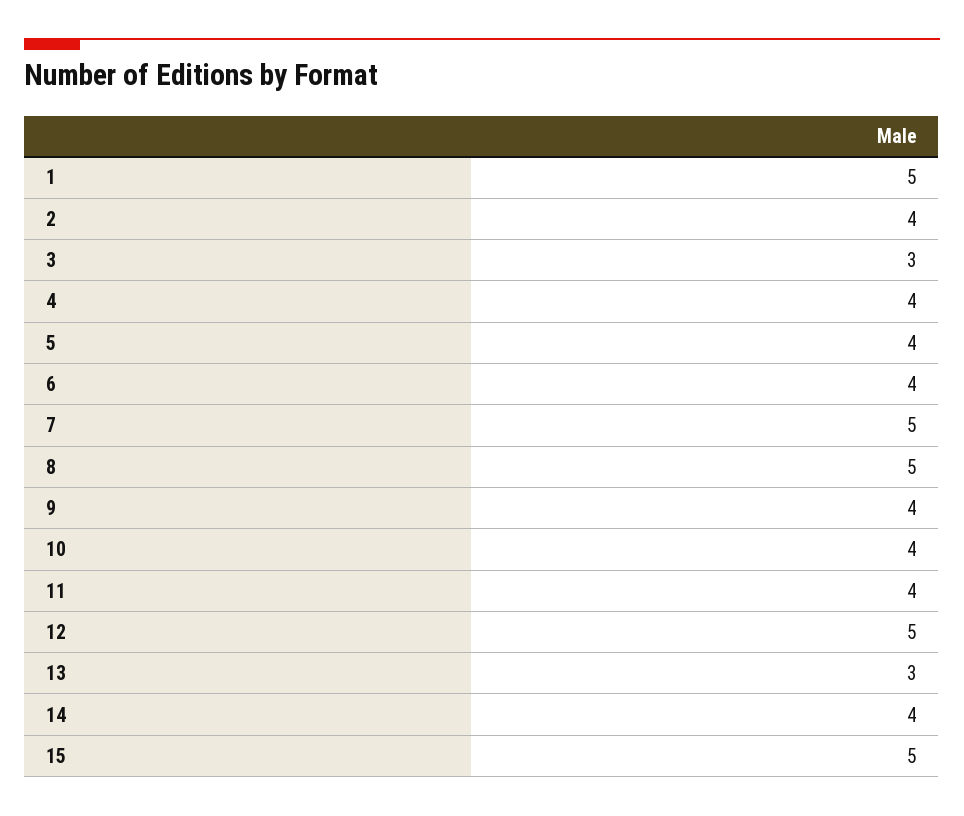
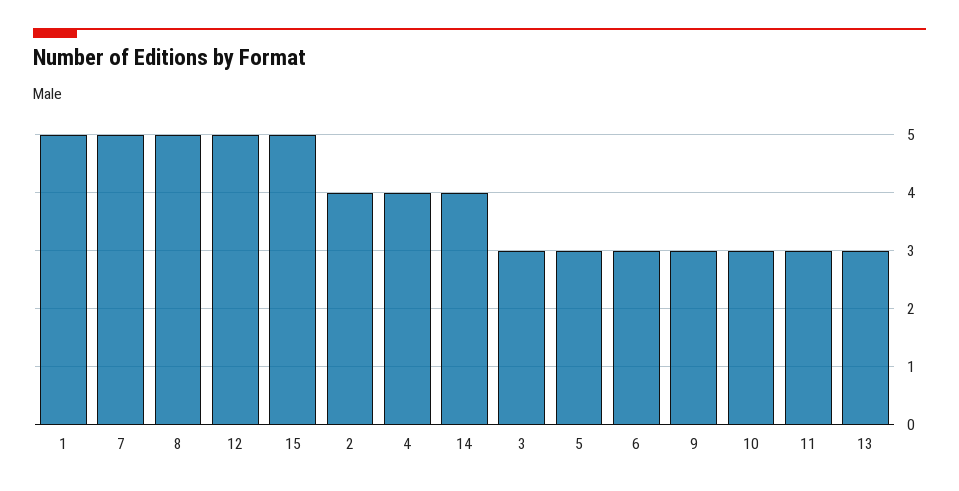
5: 4 -> 3
6: 4 -> 3
9: 4 -> 3
10: 4 -> 3
11: 4 -> 3

